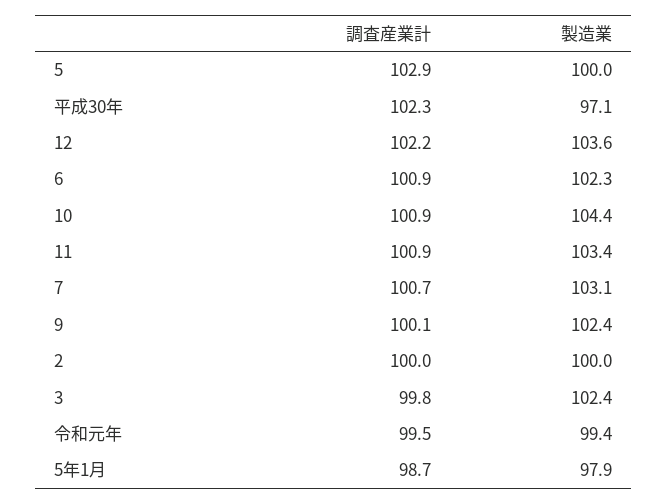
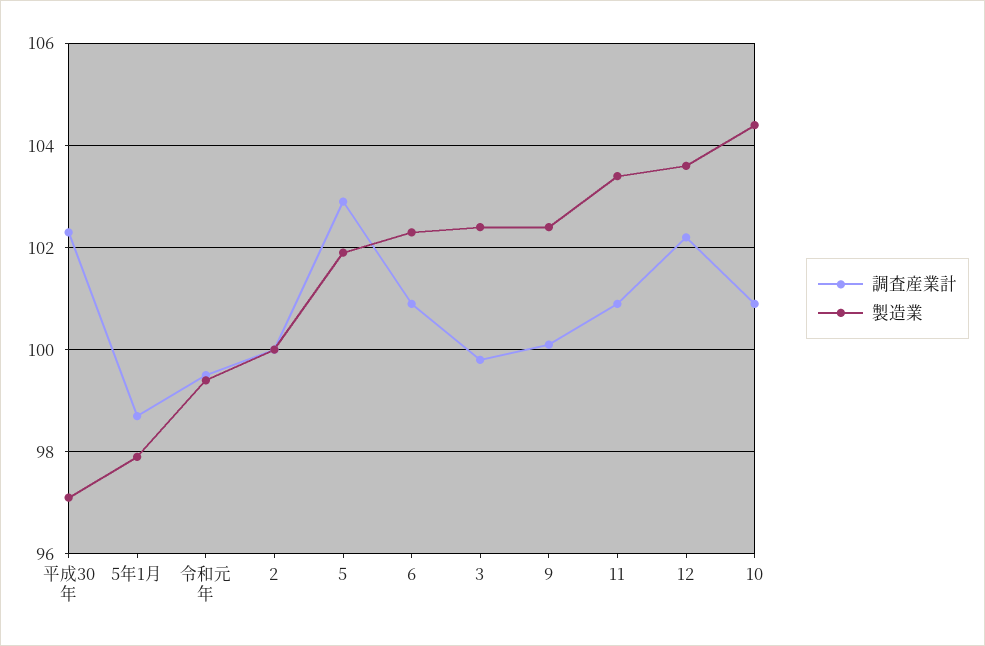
製造業, 5: 100 -> 102
調査産業計, 7: 100.7 -> none
製造業, 7: 103.1 -> none

